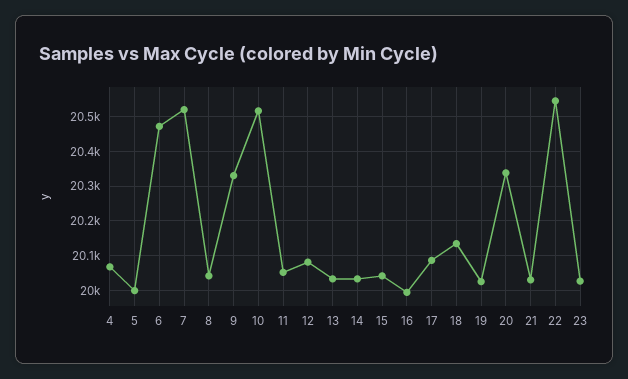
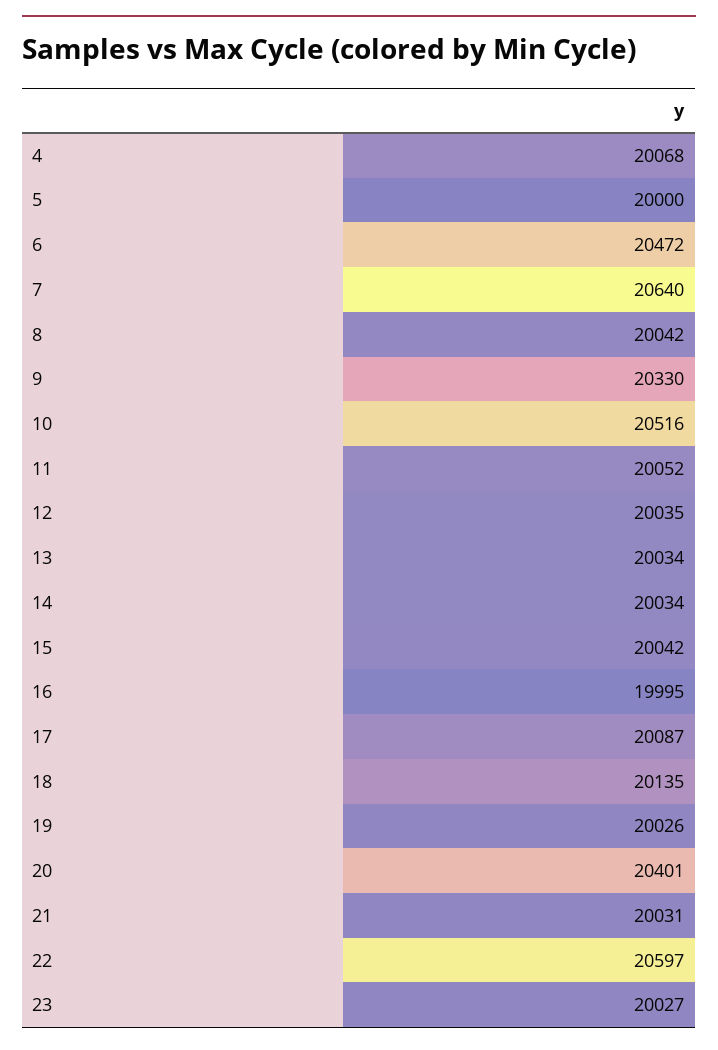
7: 20520 -> 20640
12: 20080 -> 20035
20: 20340 -> 20401
22: 20540 -> 20597

